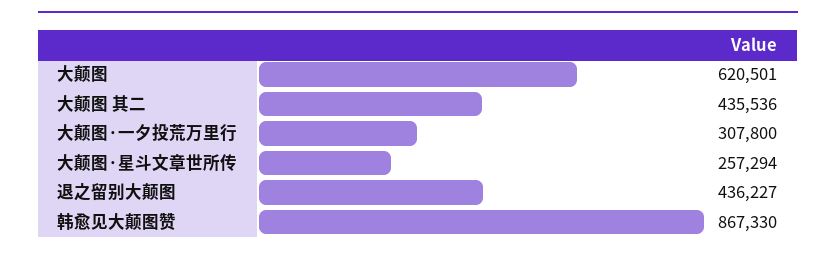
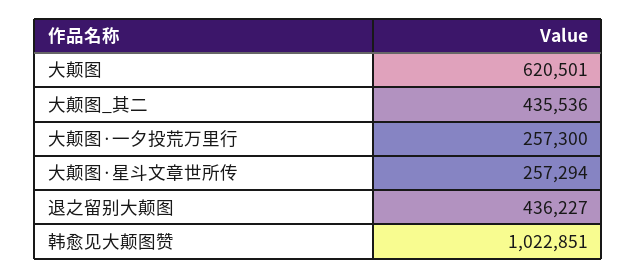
大颠图·一夕投荒万里行: 307800 -> 257300
韩愈见大颠图赞: 867330 -> 1022851

